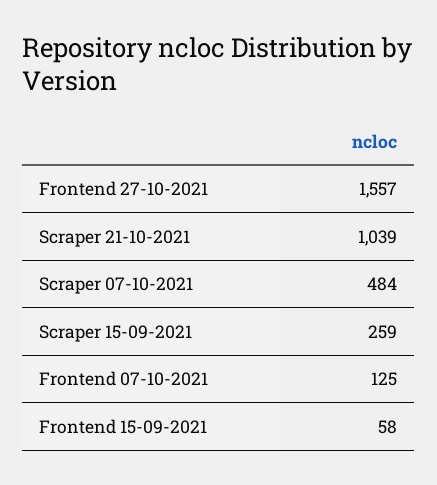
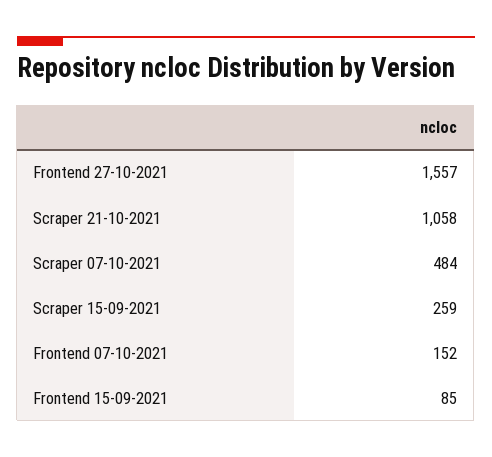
Scraper 21-10-2021: 1039 -> 1058
Frontend 07-10-2021: 125 -> 152
Frontend 15-09-2021: 58 -> 85

